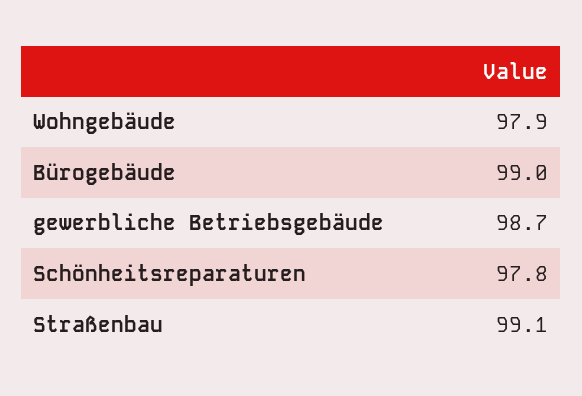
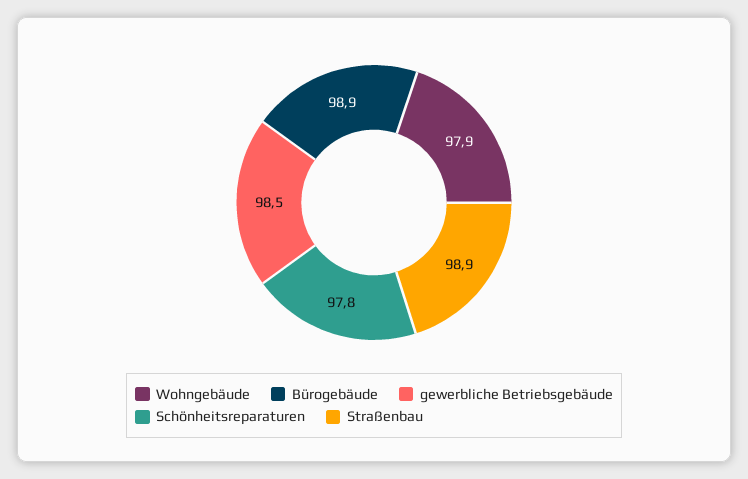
Bürogebäude: 99 -> 98.9
gewerbliche Betriebsgebäude: 98.7 -> 98.5
Straßenbau: 99.1 -> 98.9

